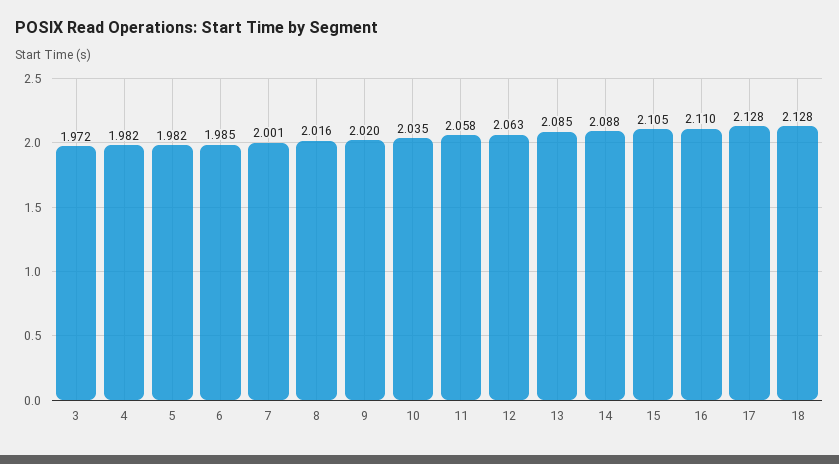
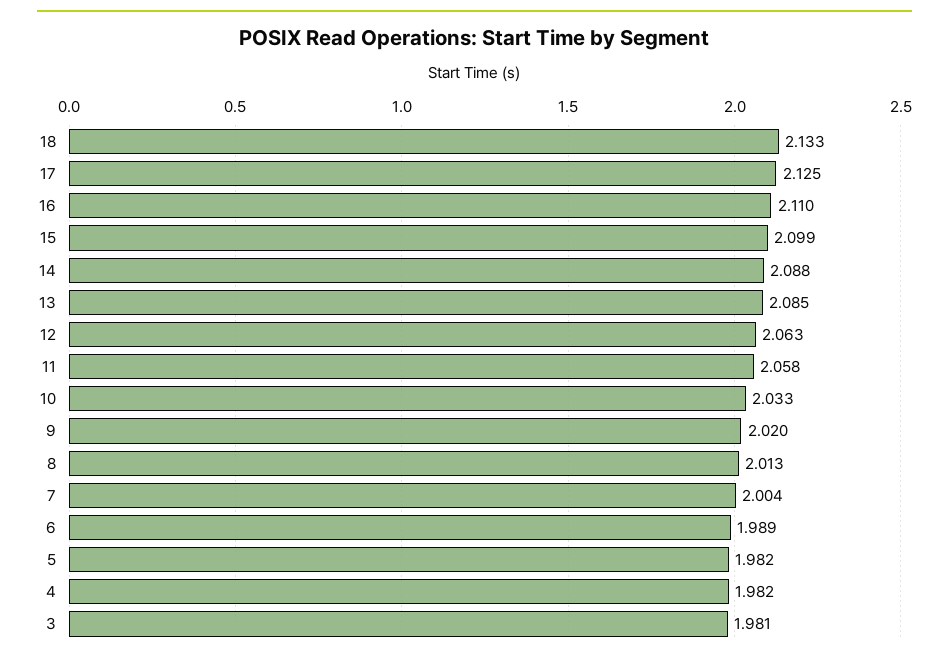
3: 1.972 -> 1.981
6: 1.985 -> 1.989
7: 2.001 -> 2.004
8: 2.016 -> 2.013
10: 2.035 -> 2.033
15: 2.105 -> 2.099
17: 2.128 -> 2.125
18: 2.128 -> 2.133

